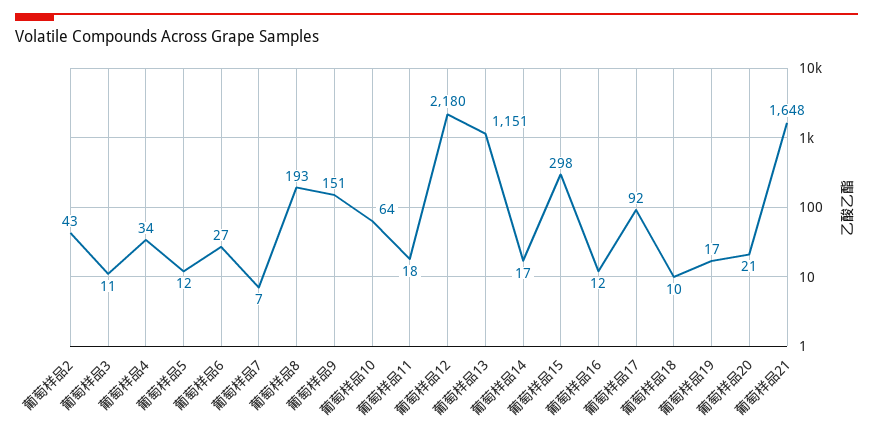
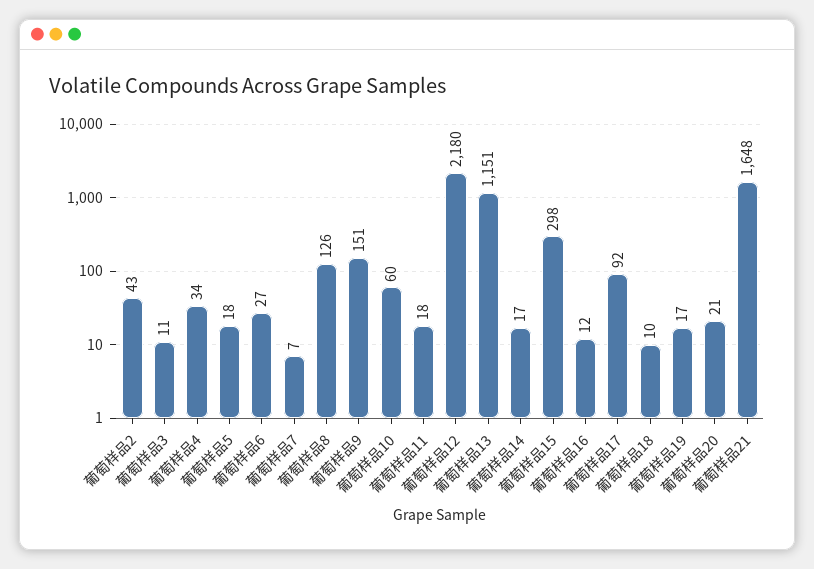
葡萄样品5: 12 -> 18
葡萄样品8: 193 -> 126
葡萄样品10: 64 -> 60

